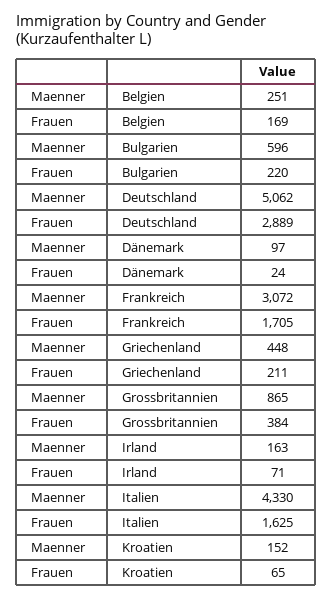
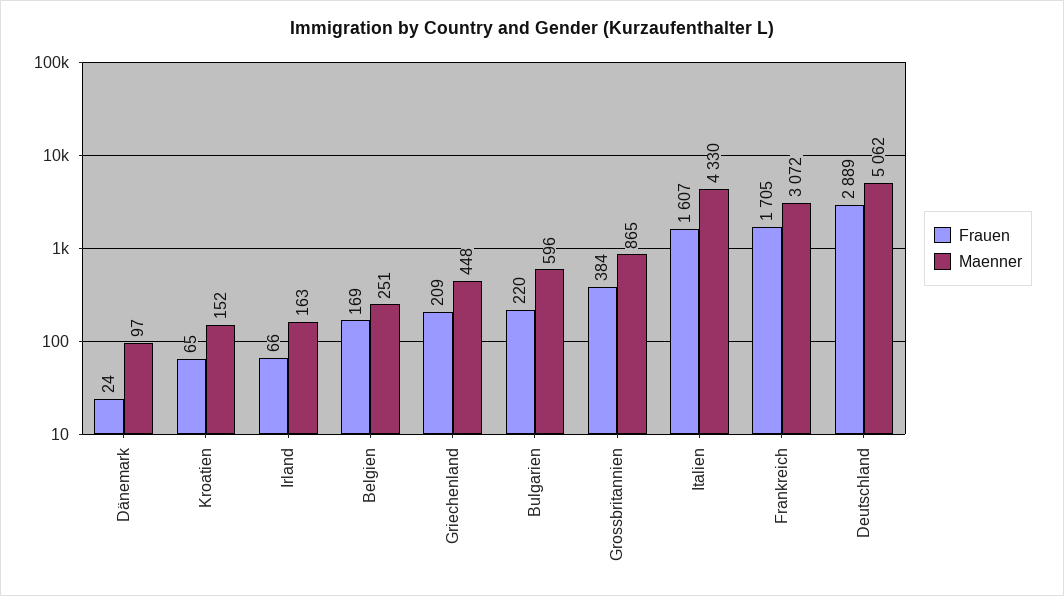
Frauen, Griechenland: 211 -> 209
Frauen, Irland: 71 -> 66
Frauen, Italien: 1625 -> 1607

